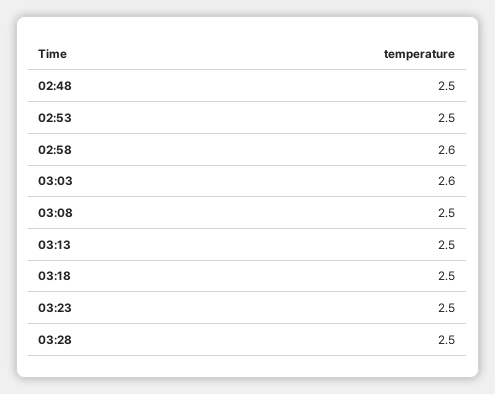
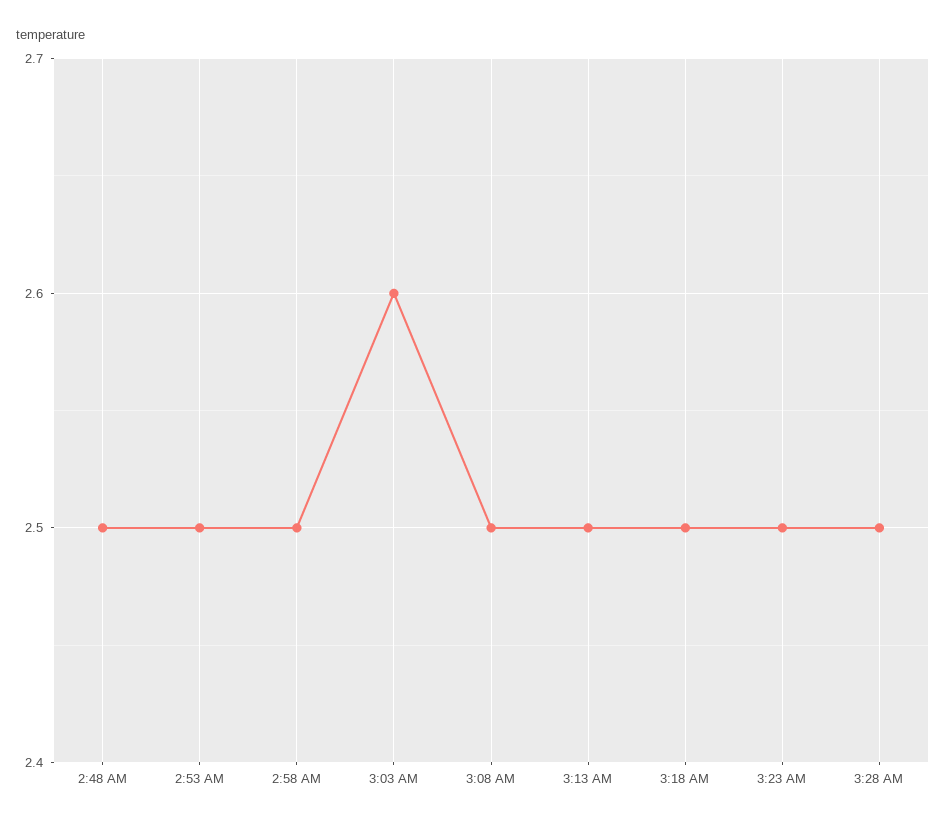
02:58: 2.6 -> 2.5

